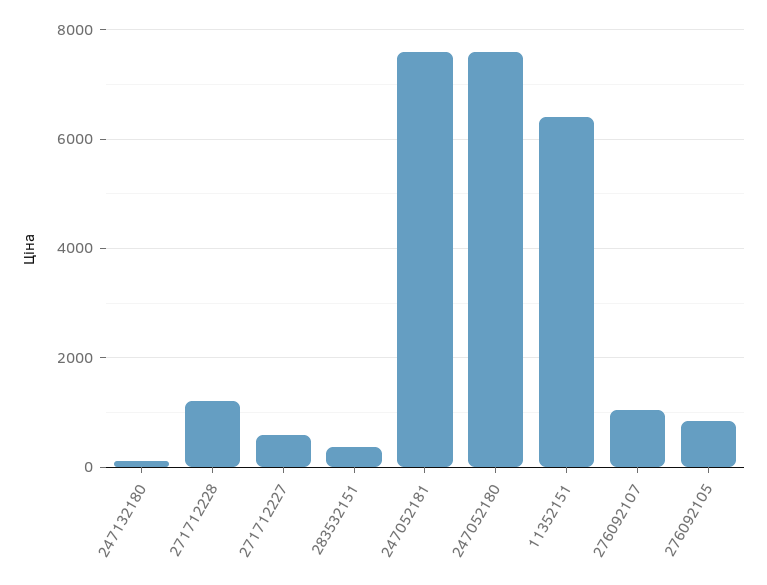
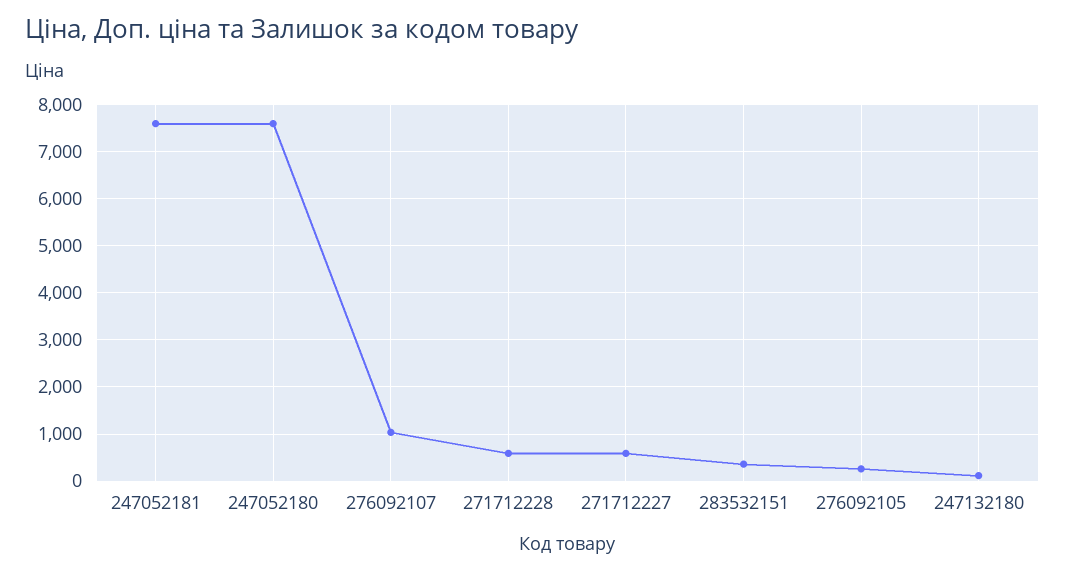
271712228: 1200 -> 600
11352151: 6400 -> none
276092105: 800 -> 200

